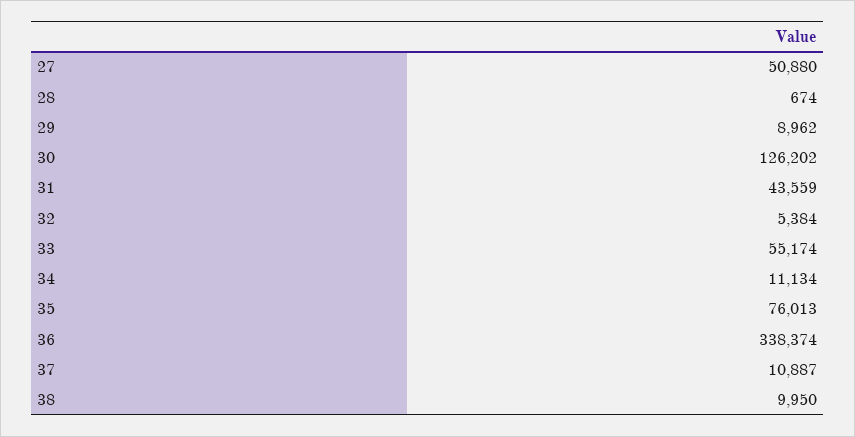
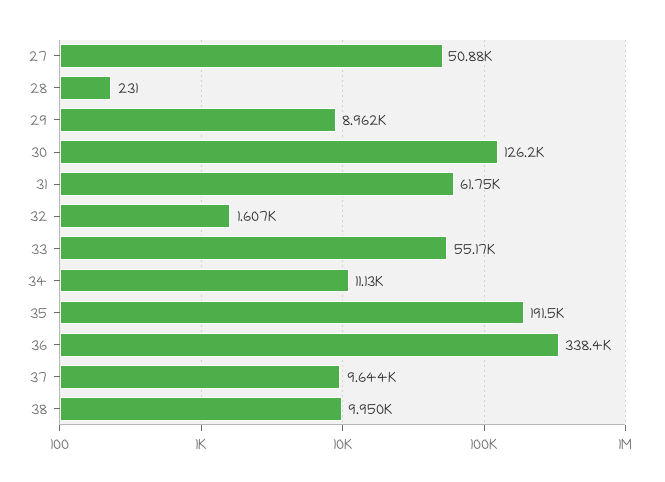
28: 674 -> 231
31: 43559 -> 61750
32: 5384 -> 1607
35: 76013 -> 191500
37: 10887 -> 9644

